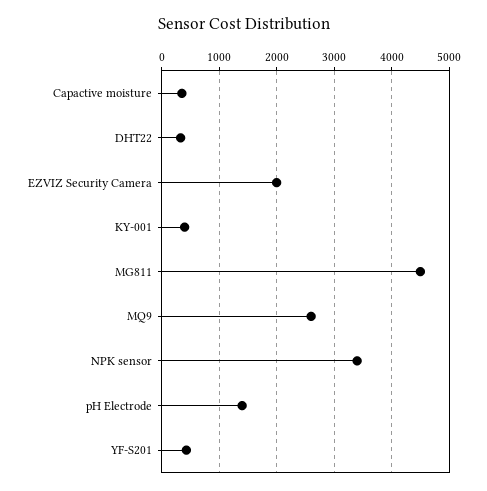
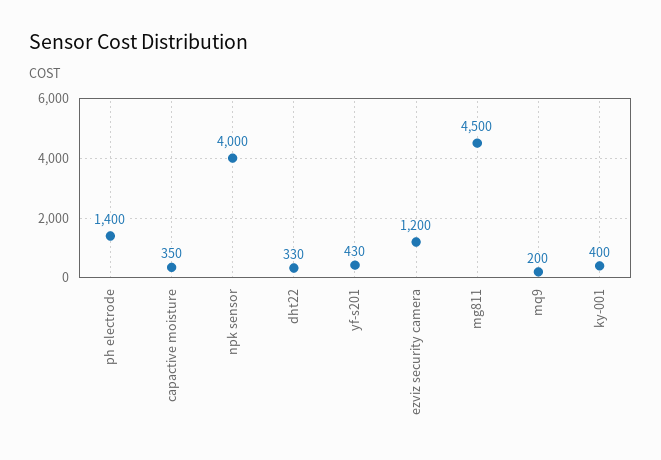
EZVIZ Security Camera: 2000 -> 1200
MQ9: 2600 -> 200
NPK sensor: 3400 -> 4000

